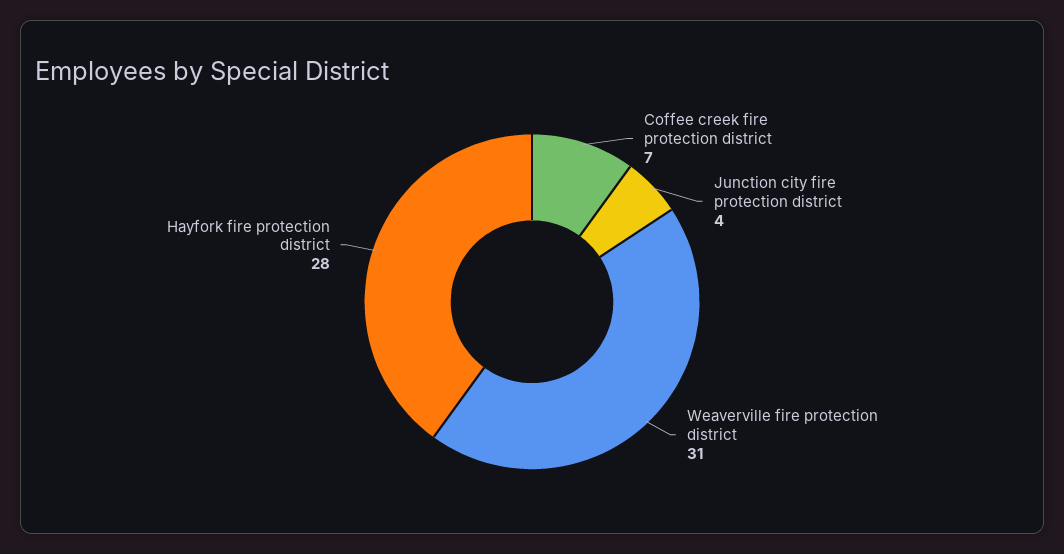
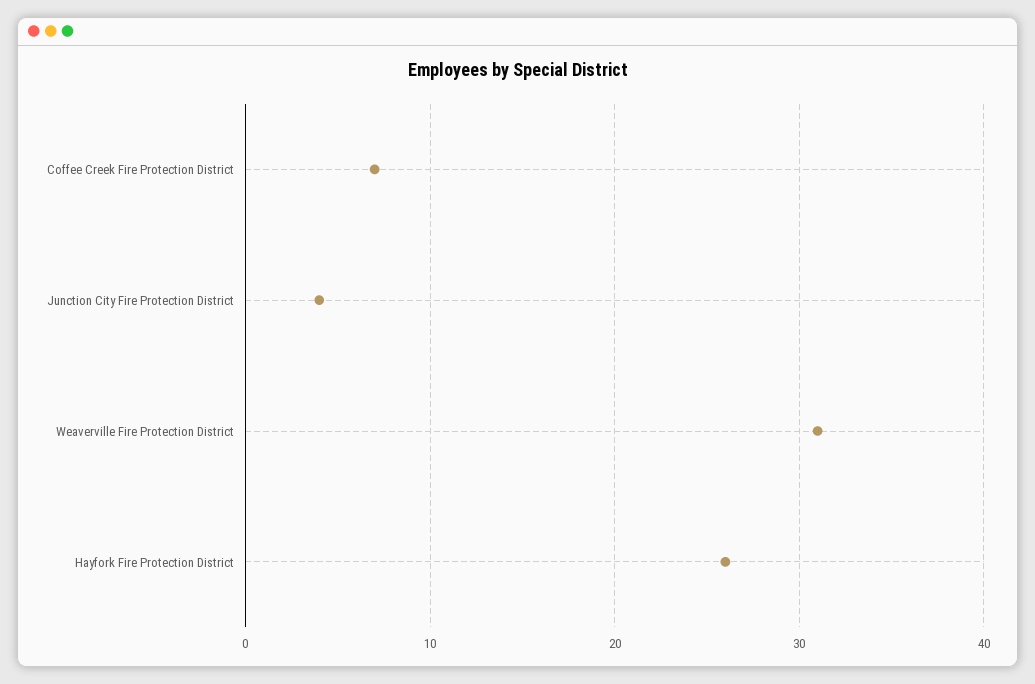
Hayfork fire protection district: 28 -> 26

